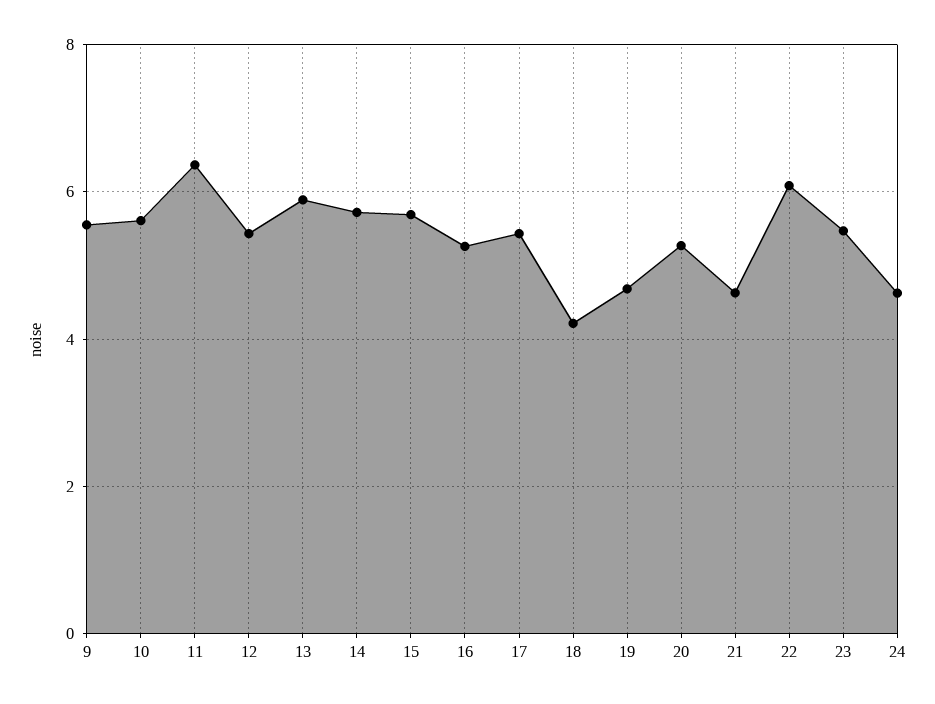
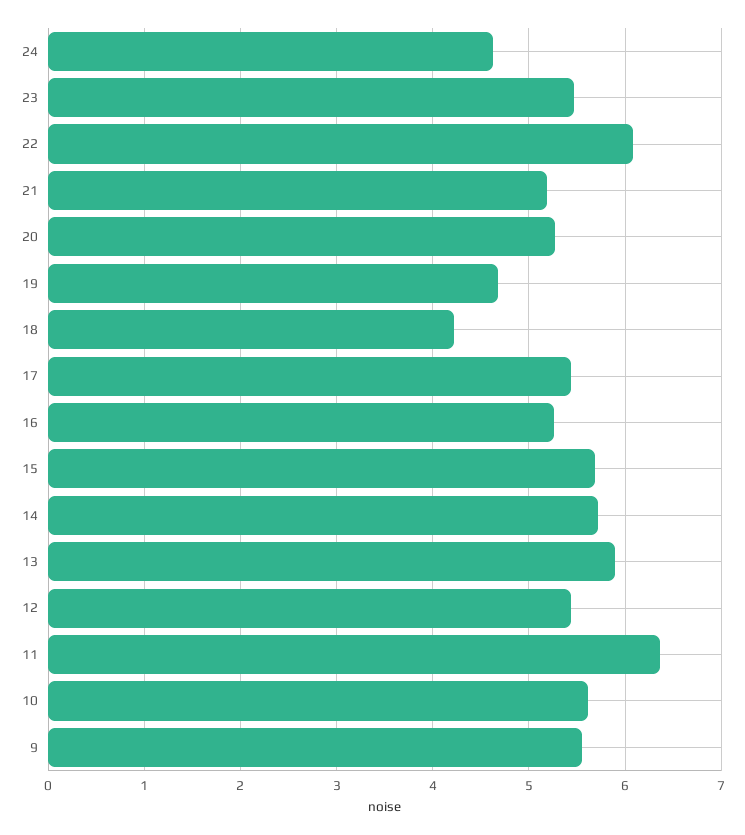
21: 4.6 -> 5.2

